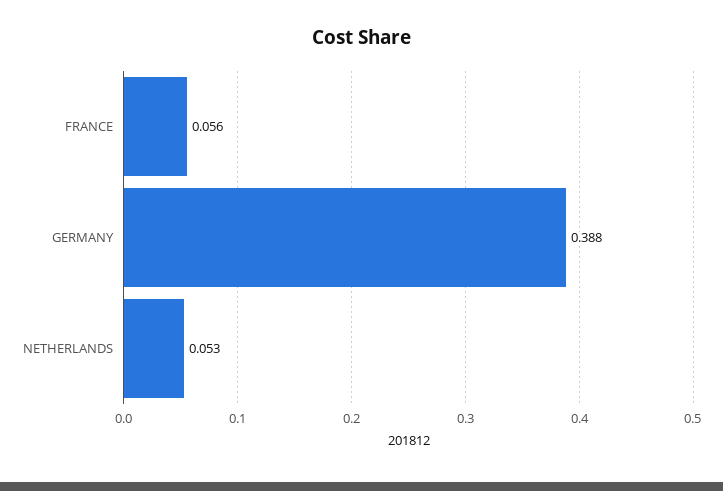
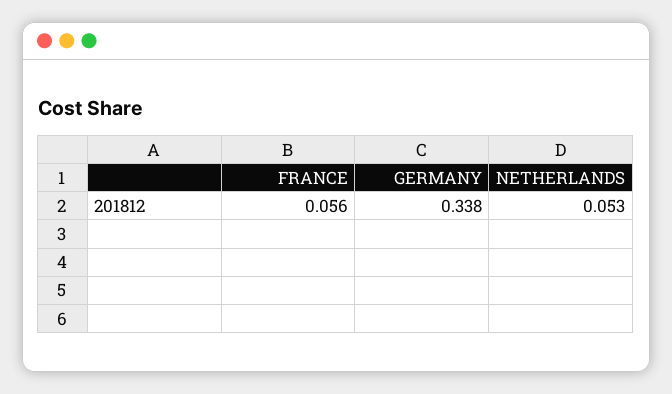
GERMANY: 0.388 -> 0.338

